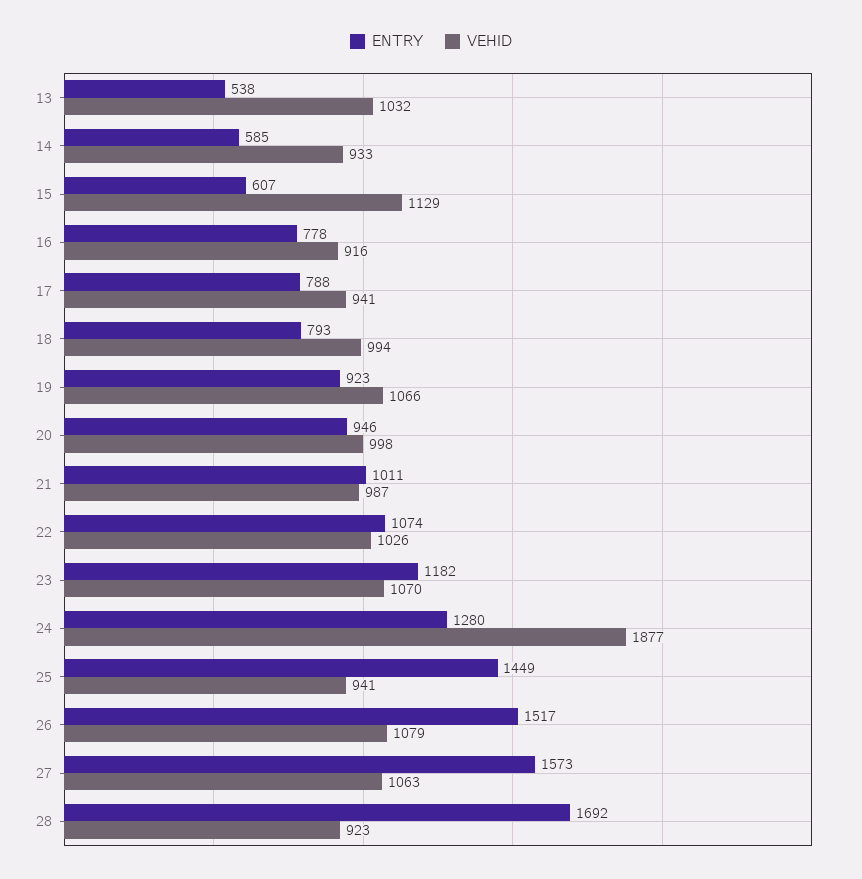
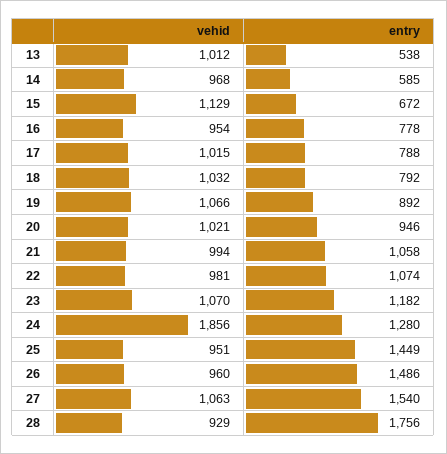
VEHID, 13: 1032 -> 1012
VEHID, 14: 933 -> 968
ENTRY, 15: 607 -> 672
VEHID, 16: 916 -> 954
VEHID, 17: 941 -> 1015
ENTRY, 18: 793 -> 792
VEHID, 18: 994 -> 1032
ENTRY, 19: 923 -> 892
VEHID, 20: 998 -> 1021
ENTRY, 21: 1011 -> 1058
VEHID, 21: 987 -> 994
VEHID, 22: 1026 -> 981
VEHID, 24: 1877 -> 1856
VEHID, 25: 941 -> 951
ENTRY, 26: 1517 -> 1486
VEHID, 26: 1079 -> 960
ENTRY, 27: 1573 -> 1540
ENTRY, 28: 1692 -> 1756
VEHID, 28: 923 -> 929

